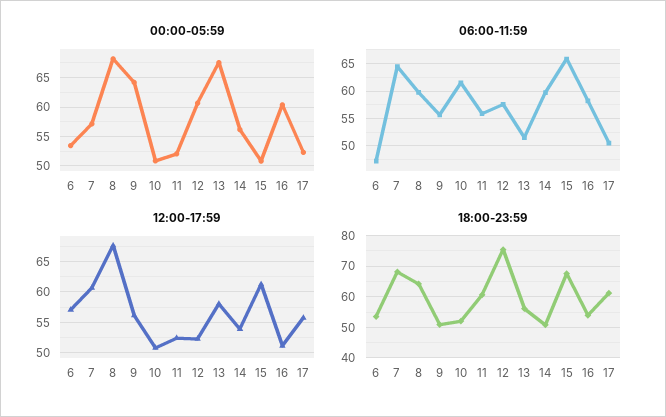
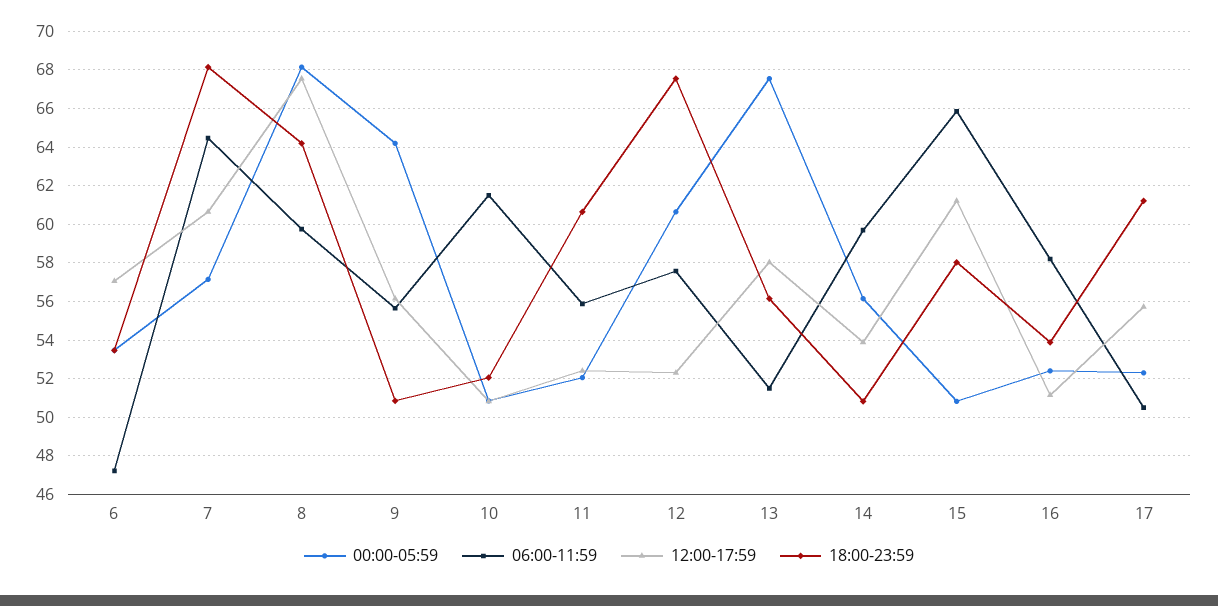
00:00-05:59, 16: 60 -> 52.5
18:00-23:59, 12: 76 -> 67.5
18:00-23:59, 15: 68 -> 58

